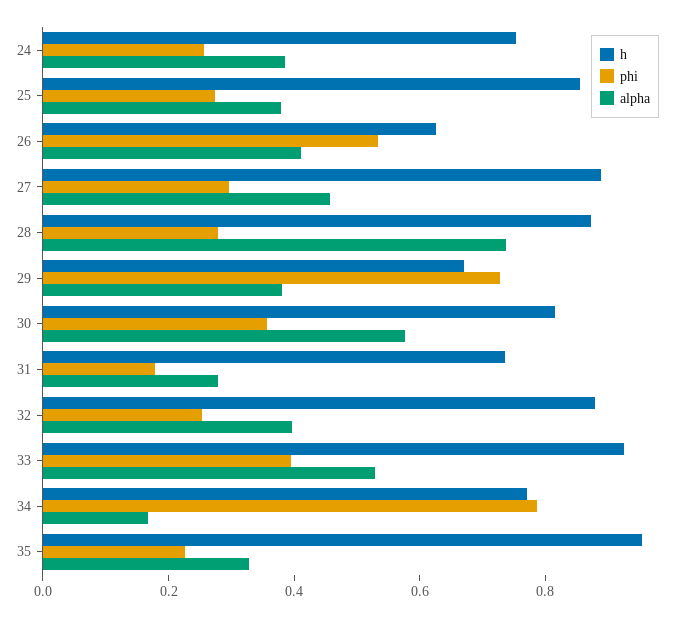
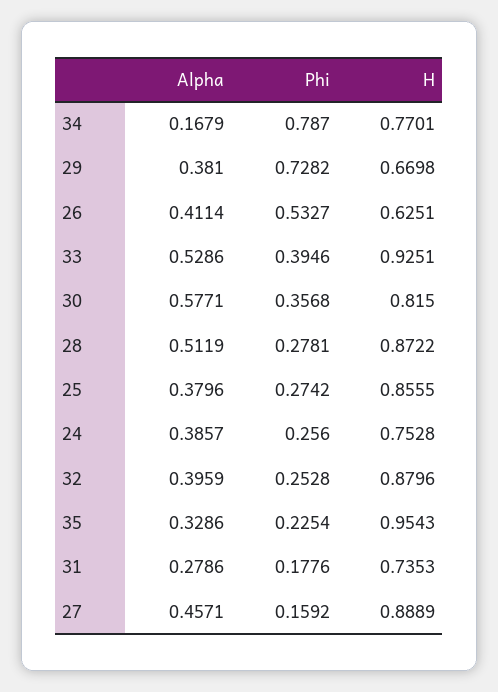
phi, 27: 0.3 -> 0.1592
alpha, 28: 0.75 -> 0.5119

